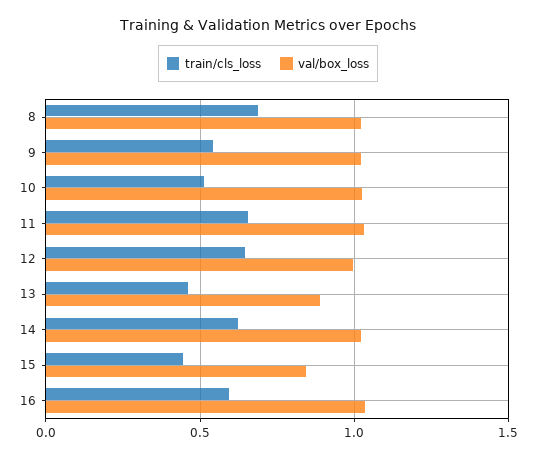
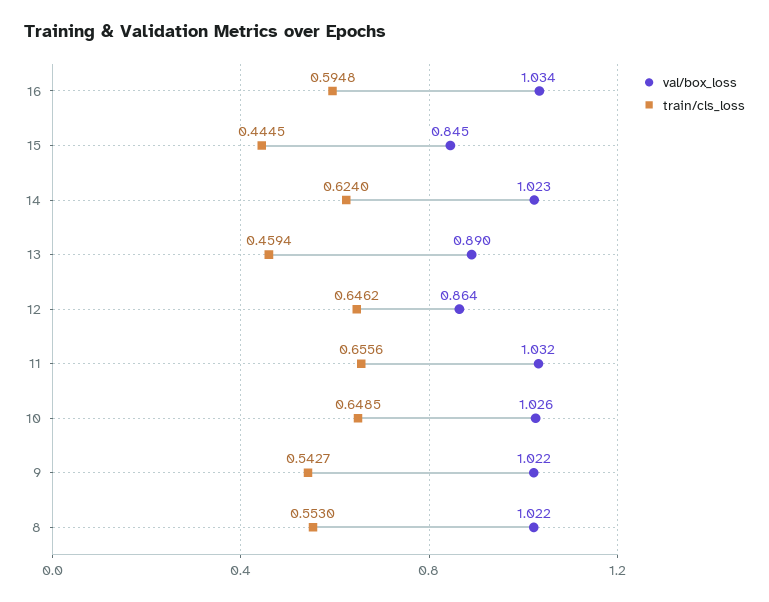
train/cls_loss, 8: 0.7 -> 0.553
train/cls_loss, 10: 0.5 -> 0.6485
val/box_loss, 12: 1 -> 0.864

